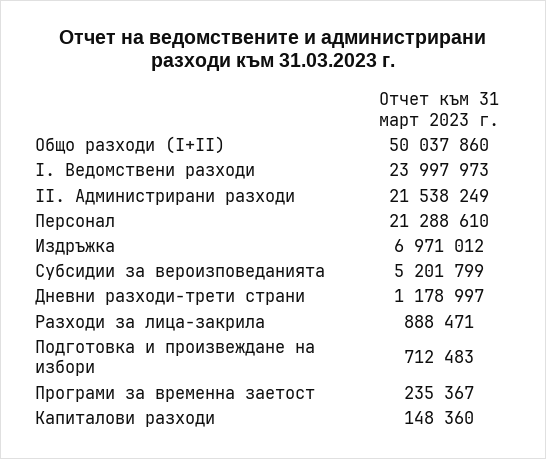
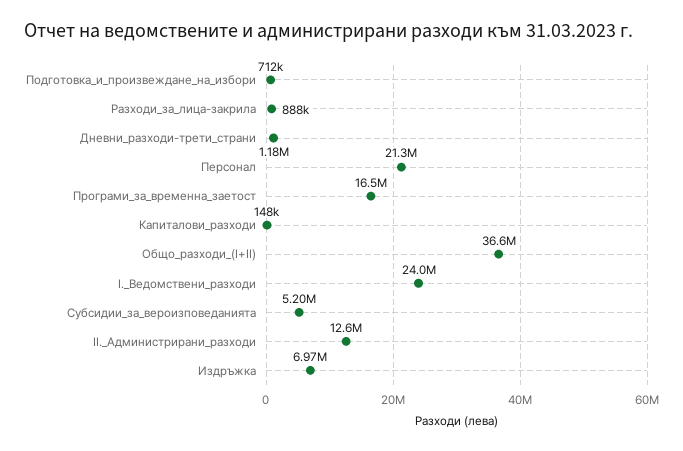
Общо разходи (I+II): 50037860 -> 36600000
II. Администрирани разходи: 21538249 -> 12600000
Програми за временна заетост: 235367 -> 16500000

